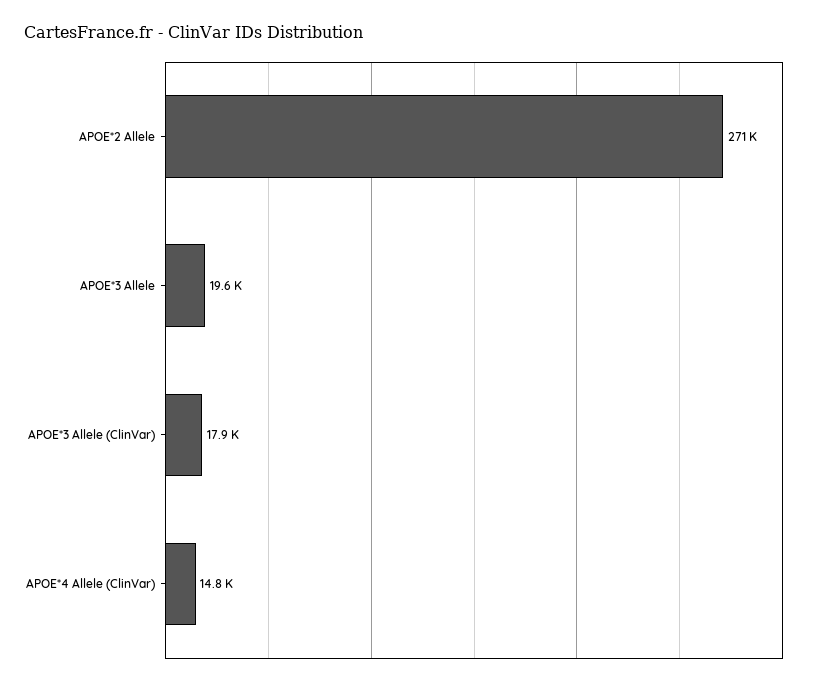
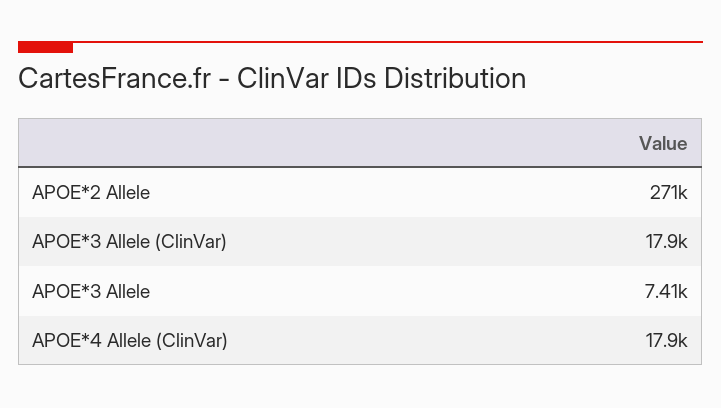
APOE*3 Allele: 19600 -> 7410
APOE*4 Allele (ClinVar): 14800 -> 17900

